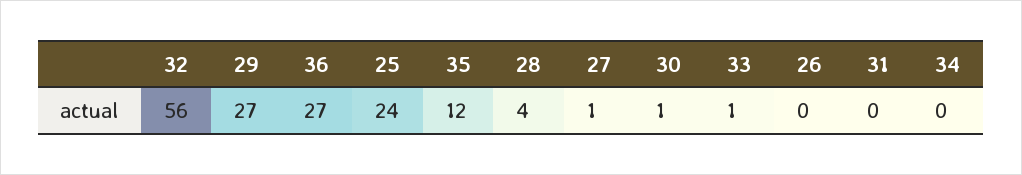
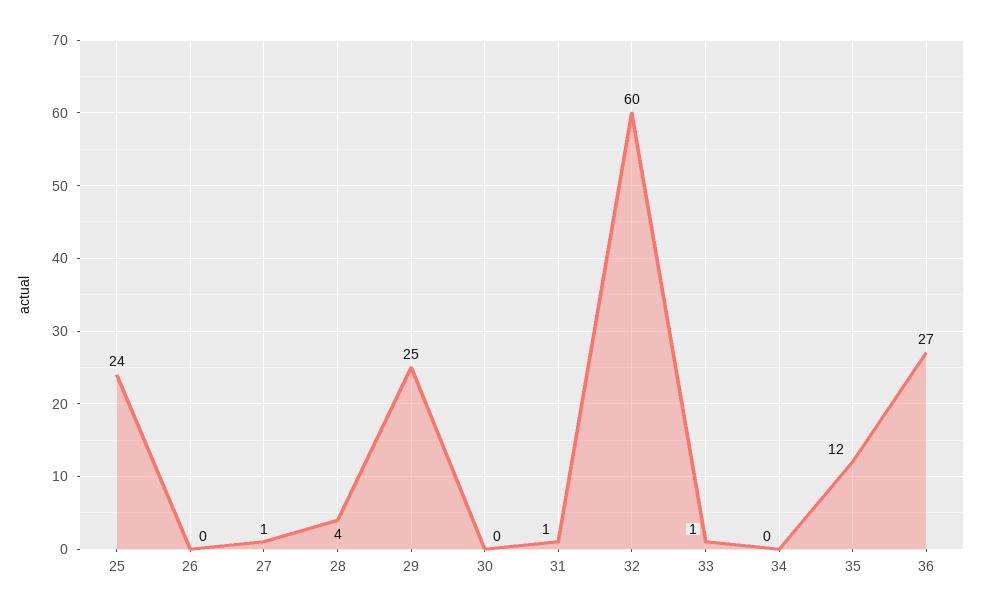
32: 56 -> 60
29: 27 -> 25
30: 1 -> 0
31: 0 -> 1

